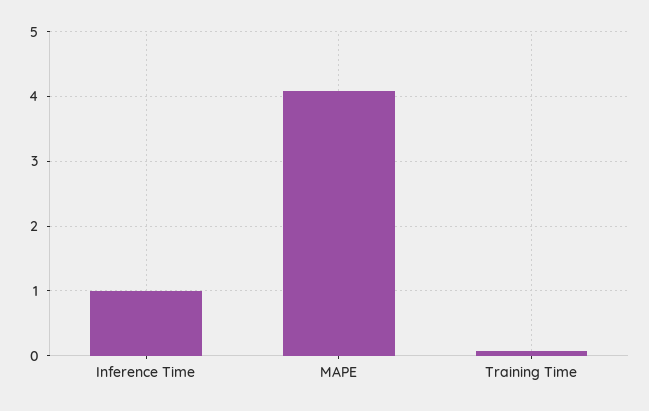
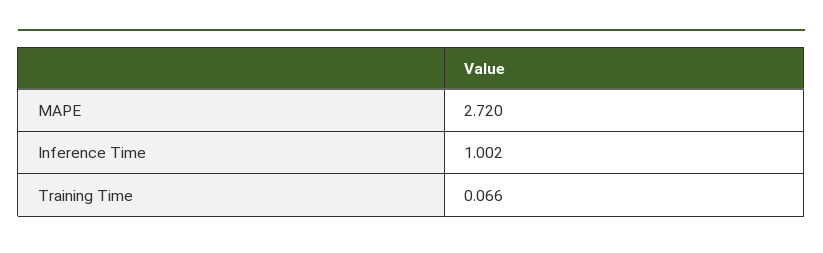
MAPE: 4.1 -> 2.72

